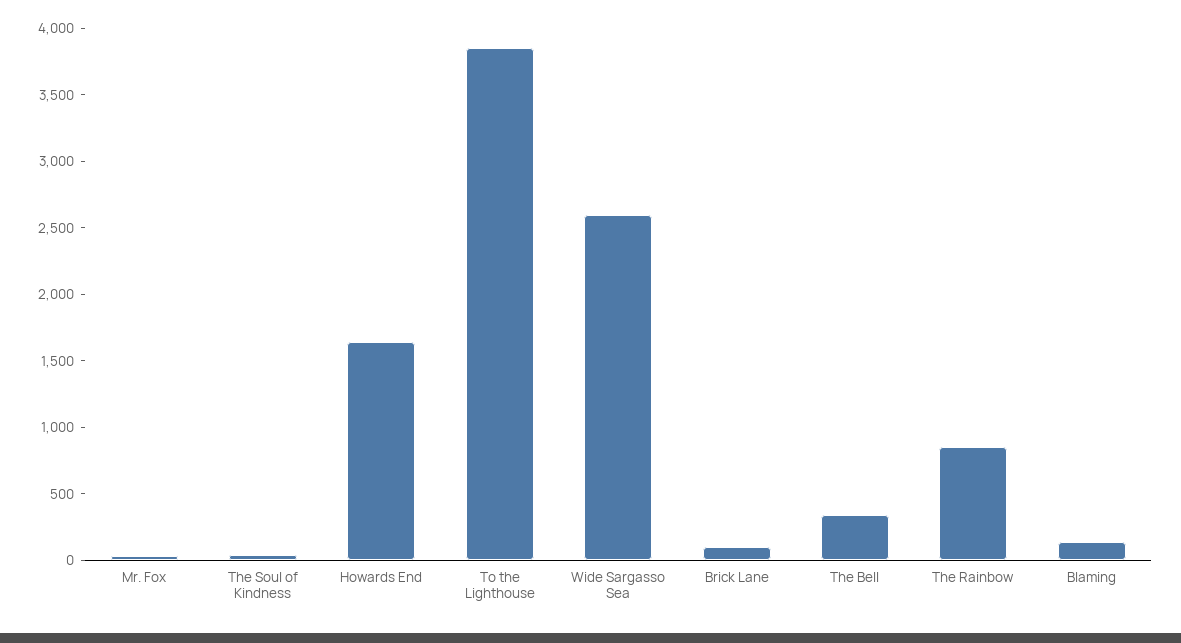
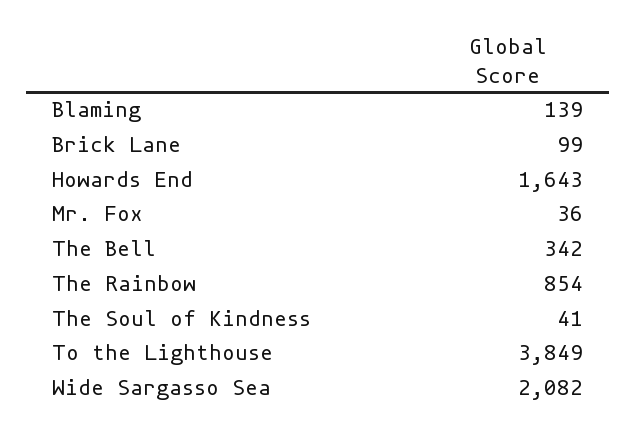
Wide Sargasso Sea: 2600 -> 2082

